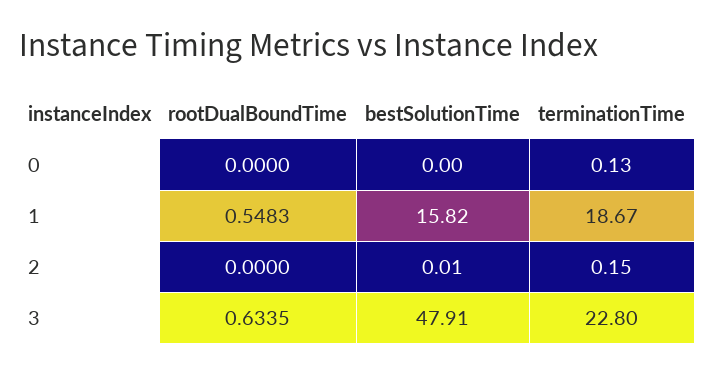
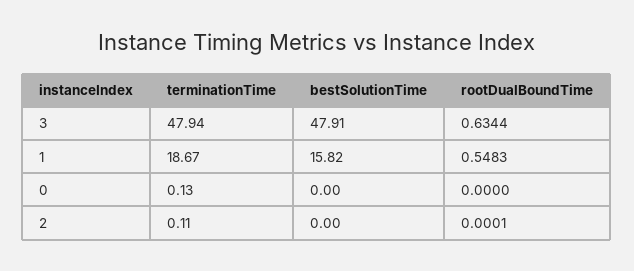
rootDualBoundTime, 2: 0 -> 0.0001
bestSolutionTime, 2: 0.01 -> 0
terminationTime, 2: 0.15 -> 0.11
rootDualBoundTime, 3: 0.6335 -> 0.6344
terminationTime, 3: 22.8 -> 47.94

